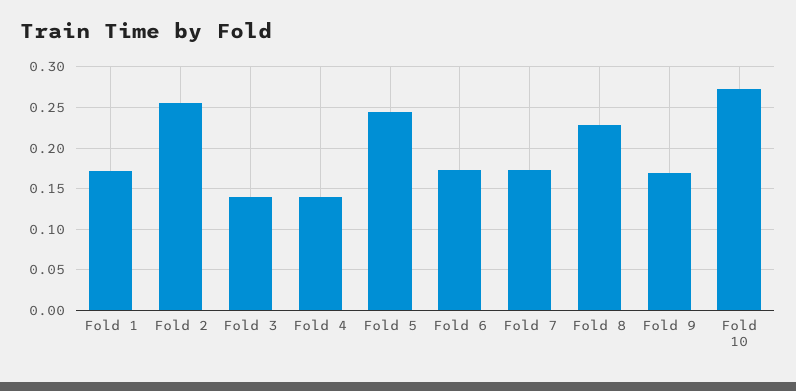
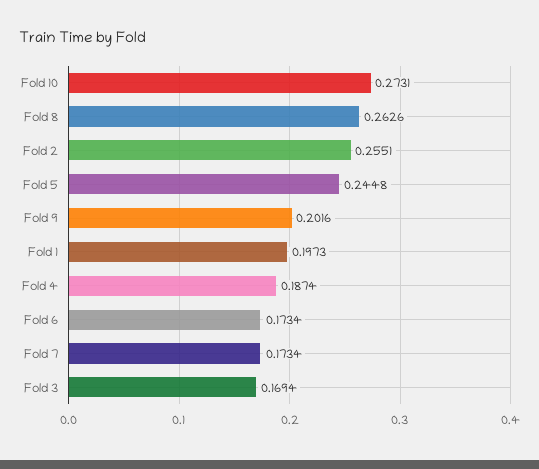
Fold 1: 0.17 -> 0.1973
Fold 3: 0.14 -> 0.1694
Fold 4: 0.14 -> 0.1874
Fold 8: 0.23 -> 0.2626
Fold 9: 0.17 -> 0.2016

